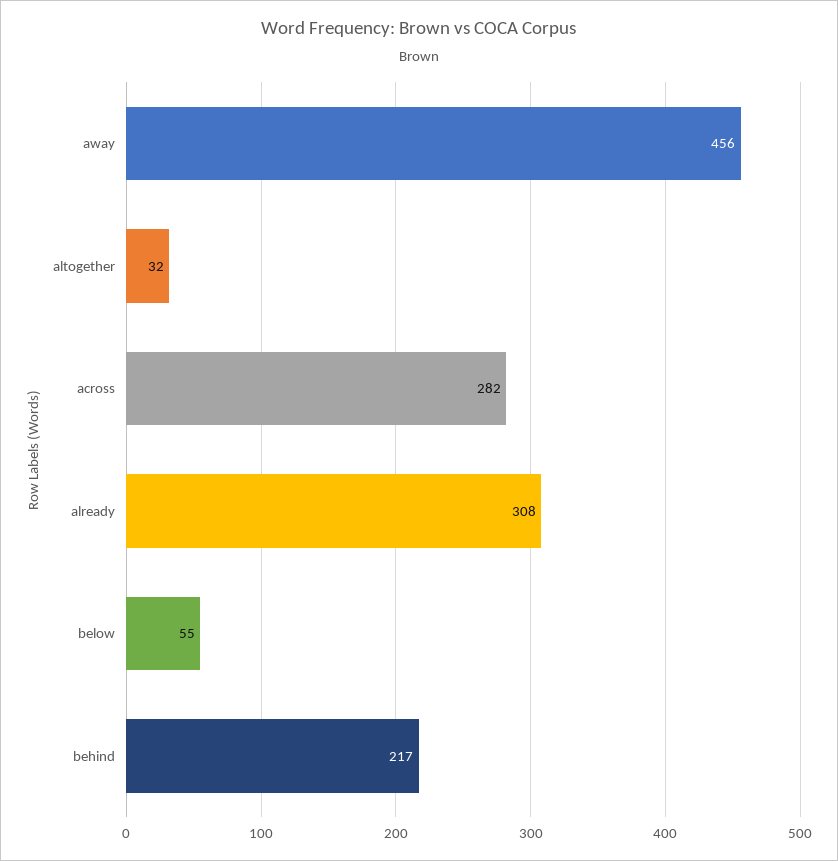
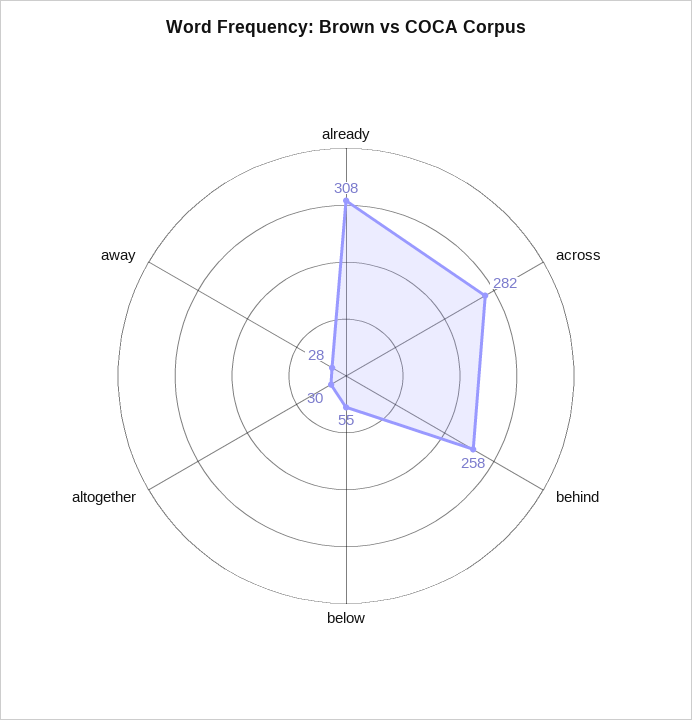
away: 456 -> 28
altogether: 32 -> 30
behind: 217 -> 258

